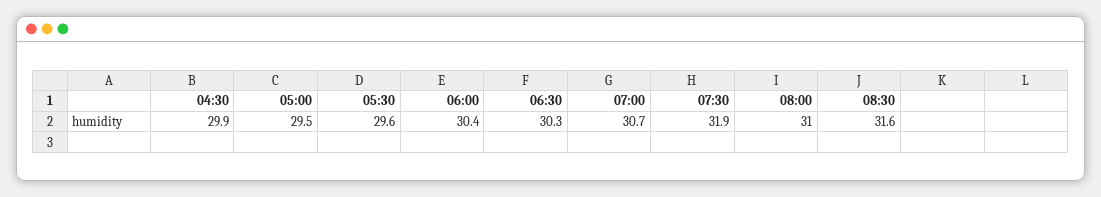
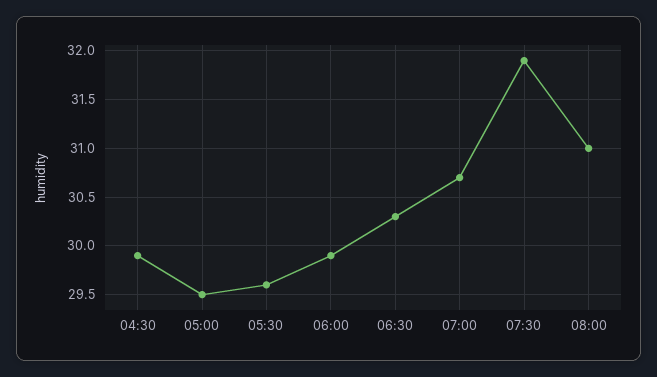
06:00: 30.4 -> 29.9
08:30: 31.6 -> none

